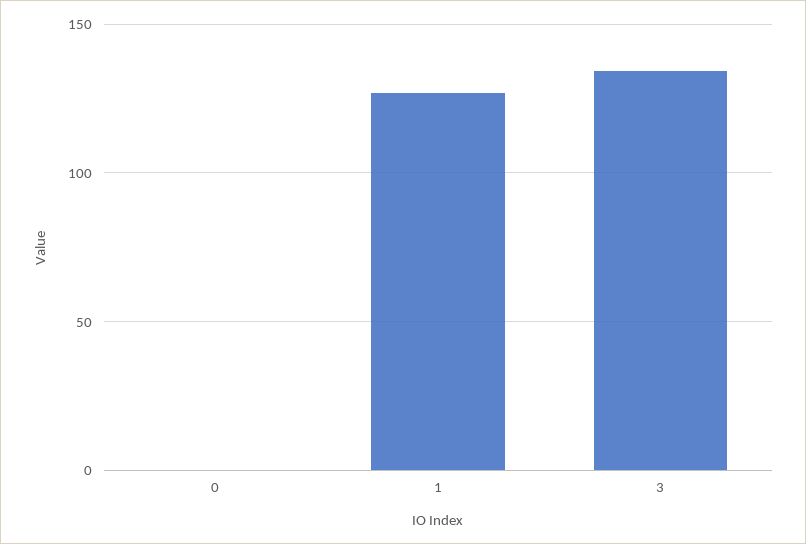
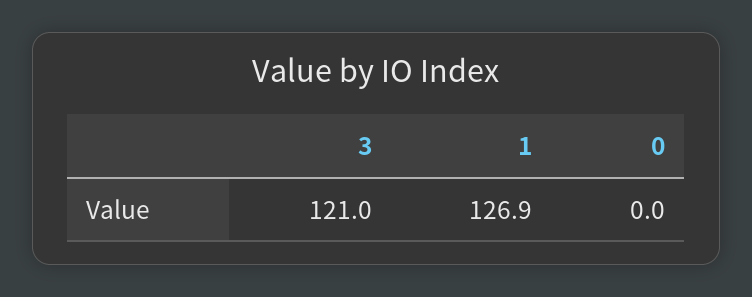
3: 135 -> 121

